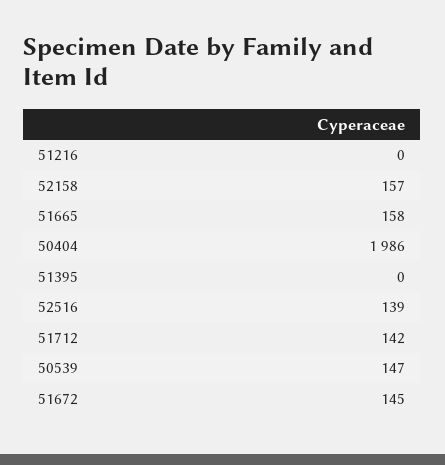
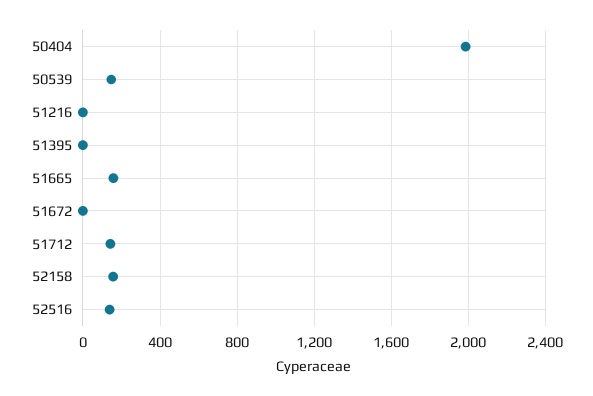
51672: 145 -> 0

